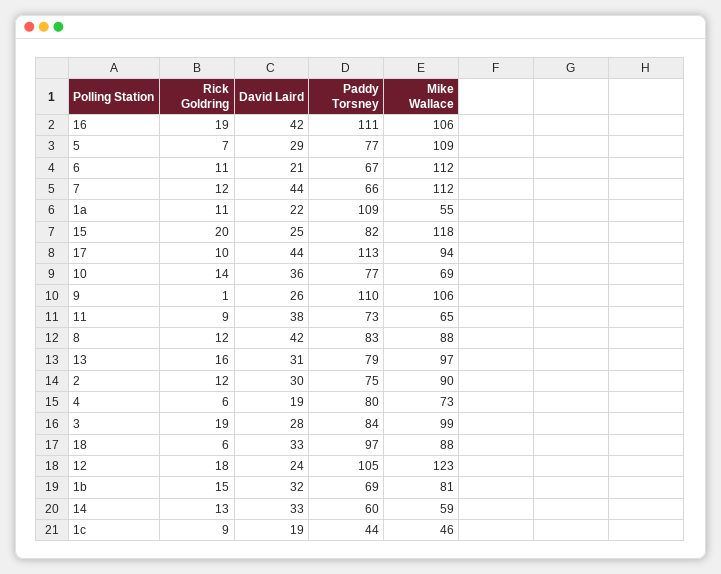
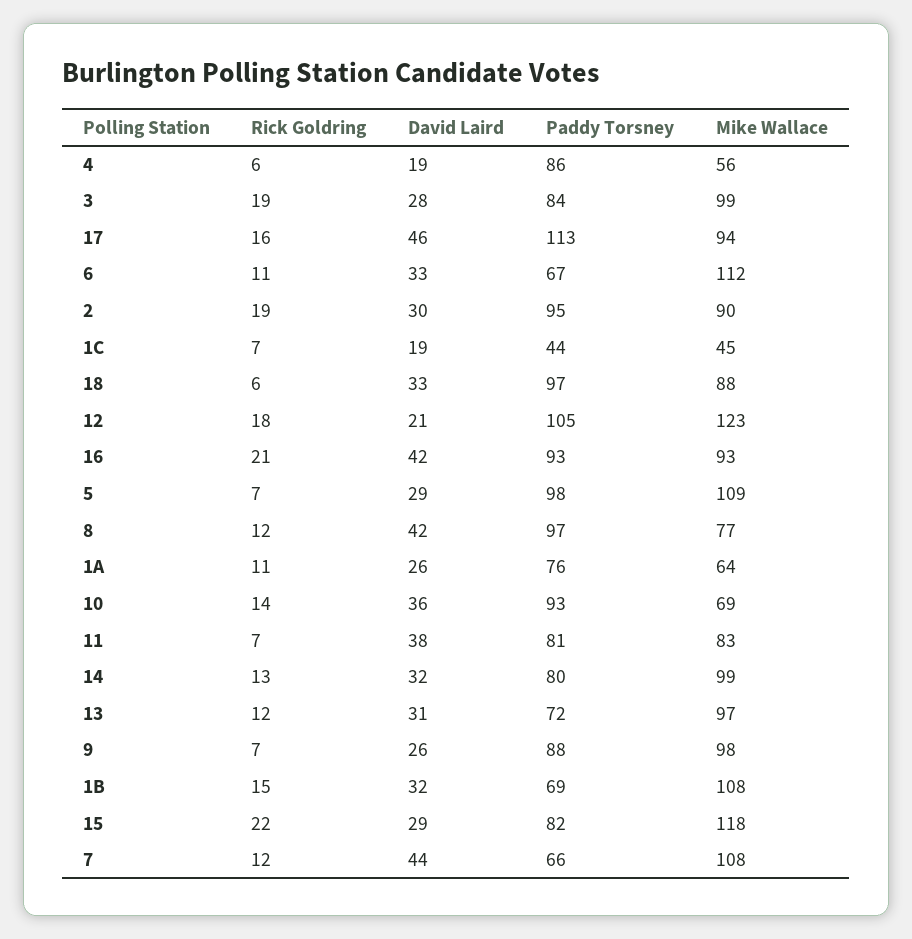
Rick Goldring, 16: 19 -> 21
Paddy Torsney, 16: 111 -> 93
Mike Wallace, 16: 106 -> 93
Paddy Torsney, 5: 77 -> 98
David Laird, 6: 21 -> 33
Mike Wallace, 7: 112 -> 108
David Laird, 1a: 22 -> 26
Paddy Torsney, 1a: 109 -> 76
Mike Wallace, 1a: 55 -> 64
Rick Goldring, 15: 20 -> 22
David Laird, 15: 25 -> 29
Rick Goldring, 17: 10 -> 16
David Laird, 17: 44 -> 46
Paddy Torsney, 10: 77 -> 93
Rick Goldring, 9: 1 -> 7
Paddy Torsney, 9: 110 -> 88
Mike Wallace, 9: 106 -> 98
Rick Goldring, 11: 9 -> 7
Paddy Torsney, 11: 73 -> 81
Mike Wallace, 11: 65 -> 83
Paddy Torsney, 8: 83 -> 97
Mike Wallace, 8: 88 -> 77
Rick Goldring, 13: 16 -> 12
Paddy Torsney, 13: 79 -> 72
Rick Goldring, 2: 12 -> 19
Paddy Torsney, 2: 75 -> 95
Paddy Torsney, 4: 80 -> 86
Mike Wallace, 4: 73 -> 56
David Laird, 12: 24 -> 21
Mike Wallace, 1b: 81 -> 108
David Laird, 14: 33 -> 32
Paddy Torsney, 14: 60 -> 80
Mike Wallace, 14: 59 -> 99
Rick Goldring, 1c: 9 -> 7
Mike Wallace, 1c: 46 -> 45

